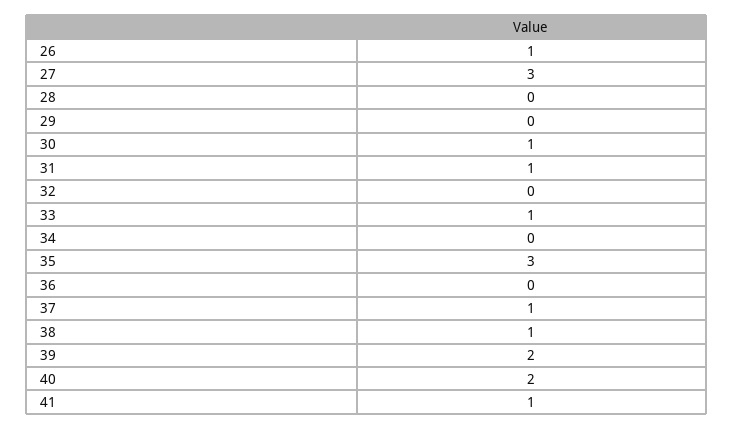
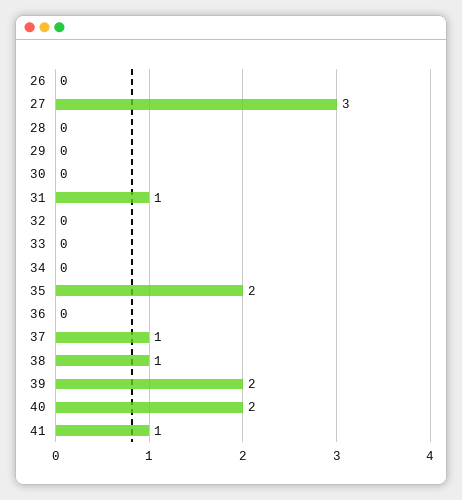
26: 1 -> 0
30: 1 -> 0
33: 1 -> 0
35: 3 -> 2

